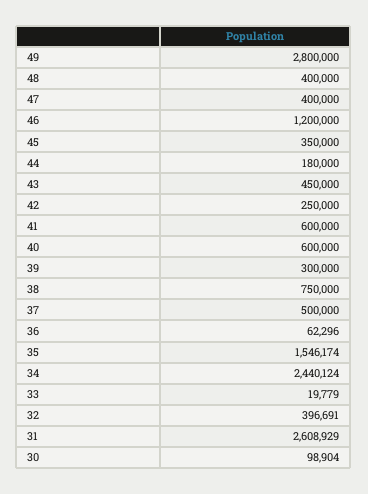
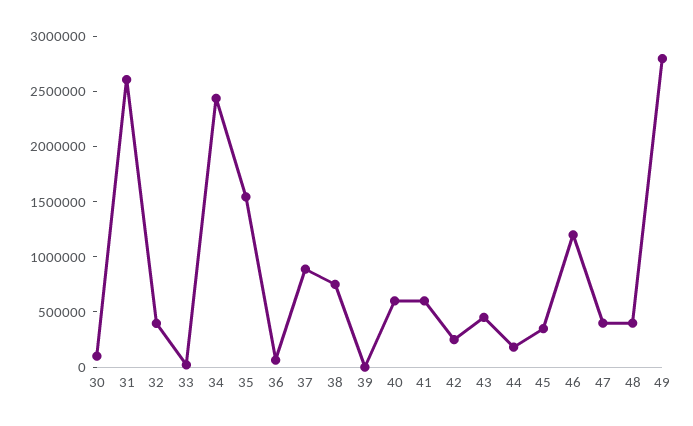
39: 300000 -> 0
37: 500000 -> 900000

